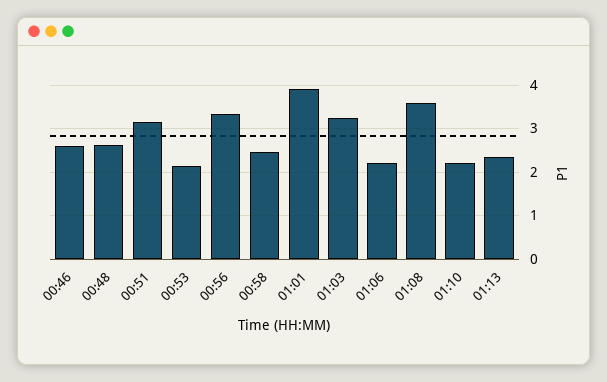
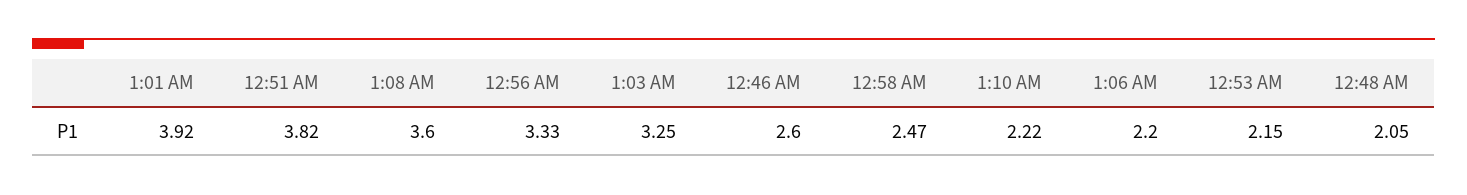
00:48: 2.6 -> 2.05
00:51: 3.2 -> 3.82
01:13: 2.4 -> none

